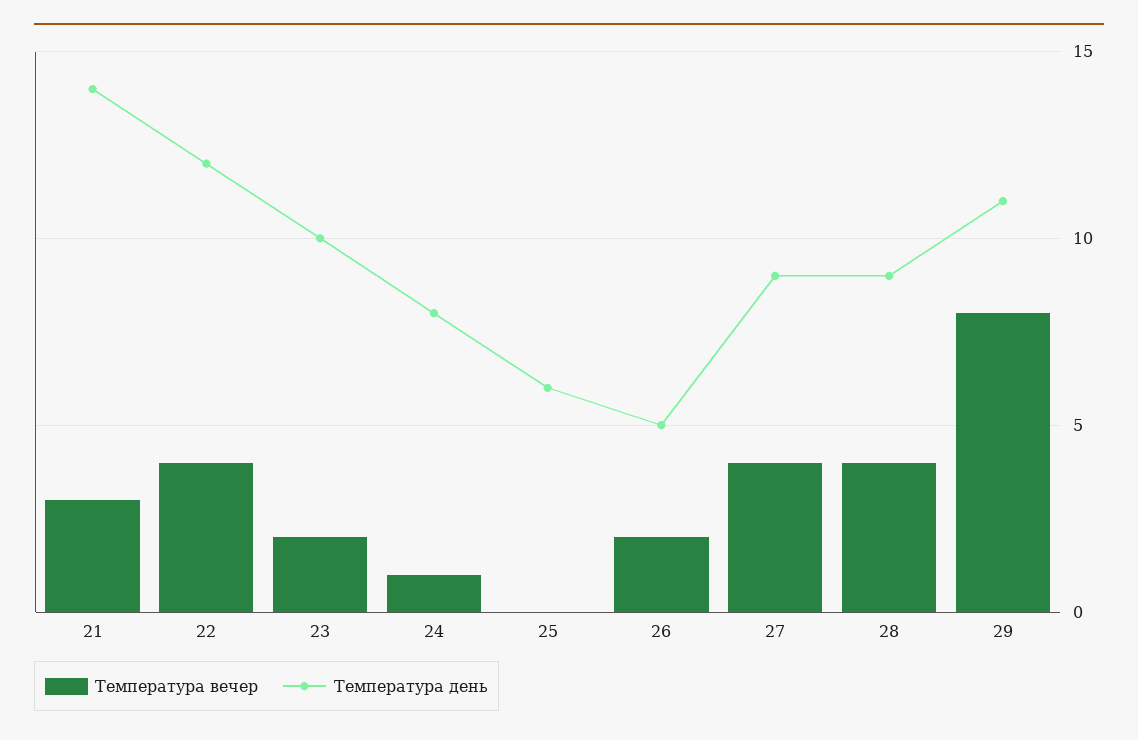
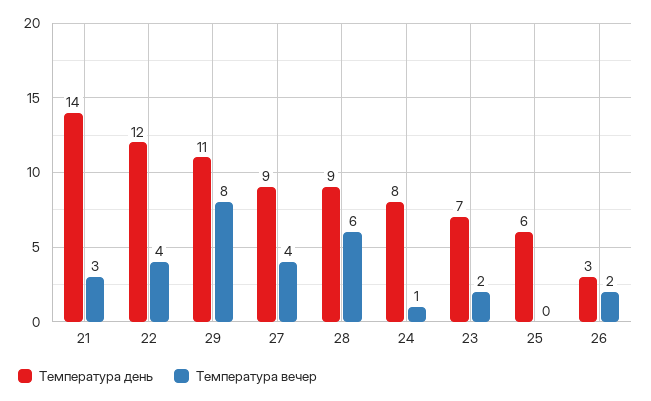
Температура день, 23: 10 -> 7
Температура день, 26: 5 -> 3
Температура вечер, 28: 4 -> 6

